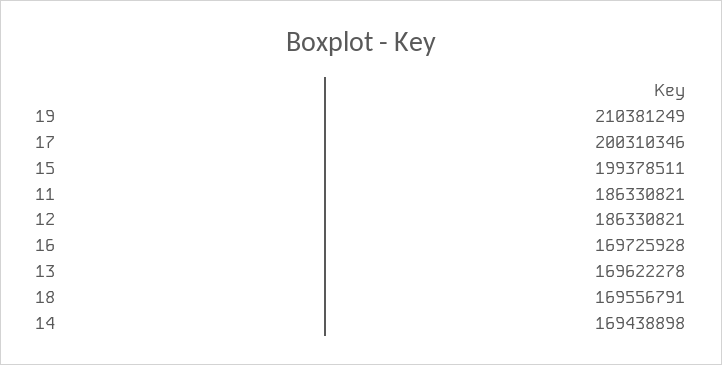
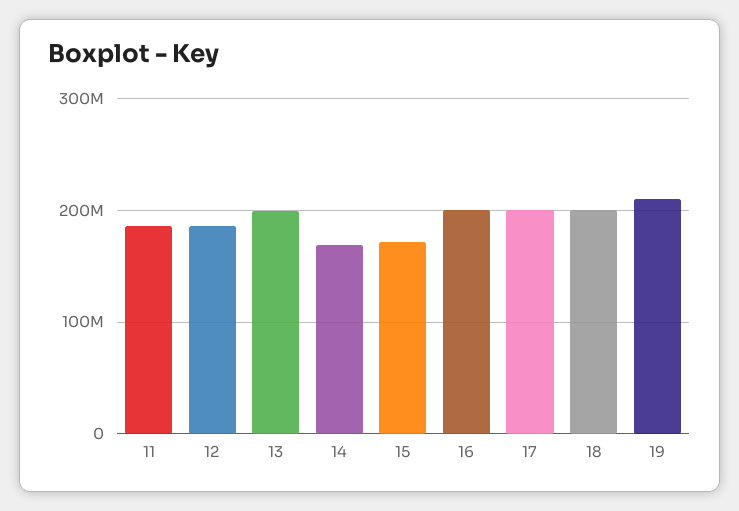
15: 199378511 -> 170000000
16: 169725928 -> 200000000
13: 169622278 -> 200000000
18: 169556791 -> 200000000

